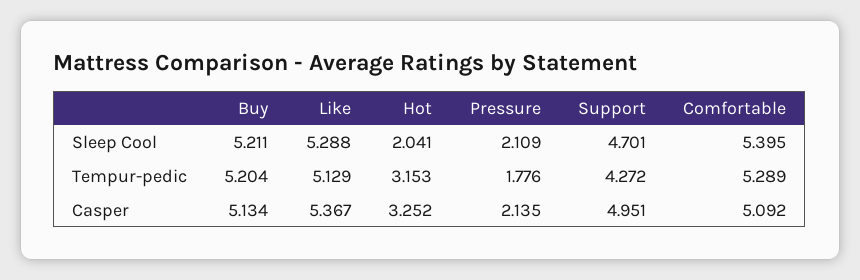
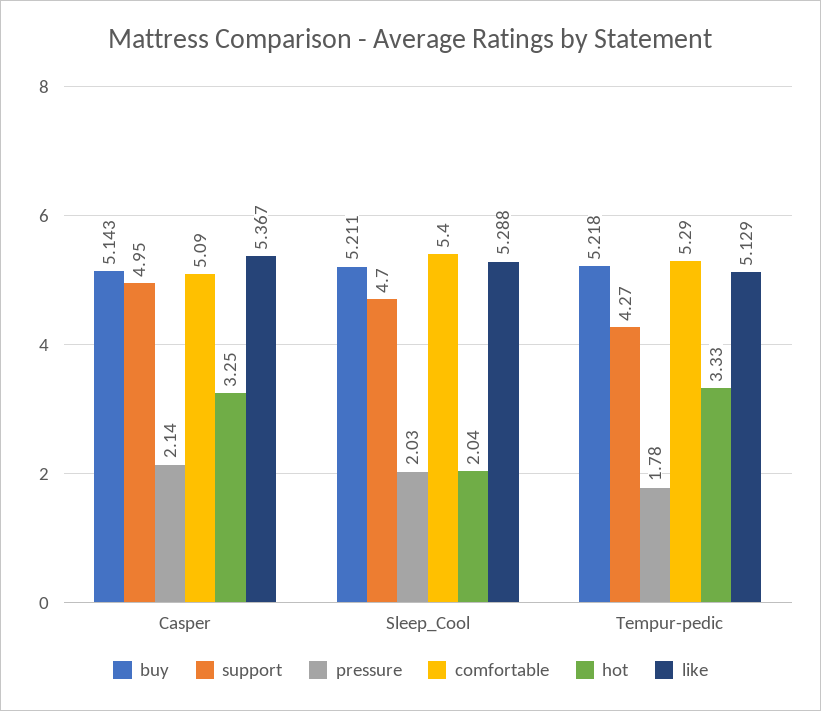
Pressure, Sleep Cool: 2.109 -> 2.03
Buy, Tempur-pedic: 5.204 -> 5.218
Hot, Tempur-pedic: 3.153 -> 3.33
Buy, Casper: 5.134 -> 5.143

